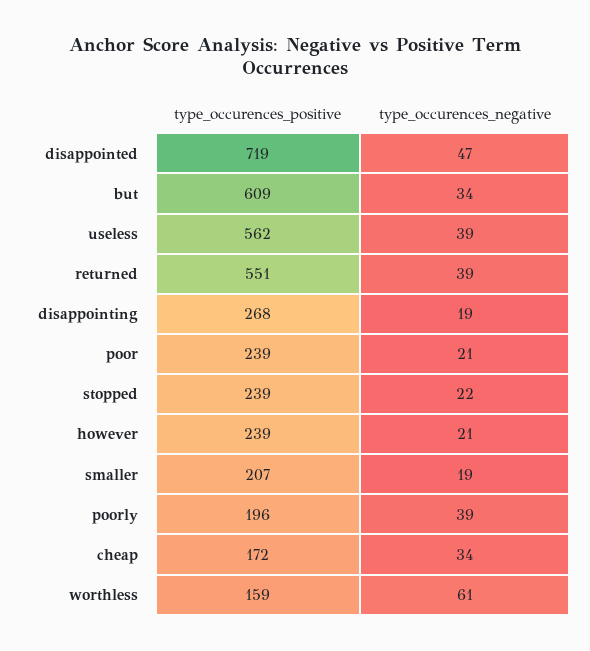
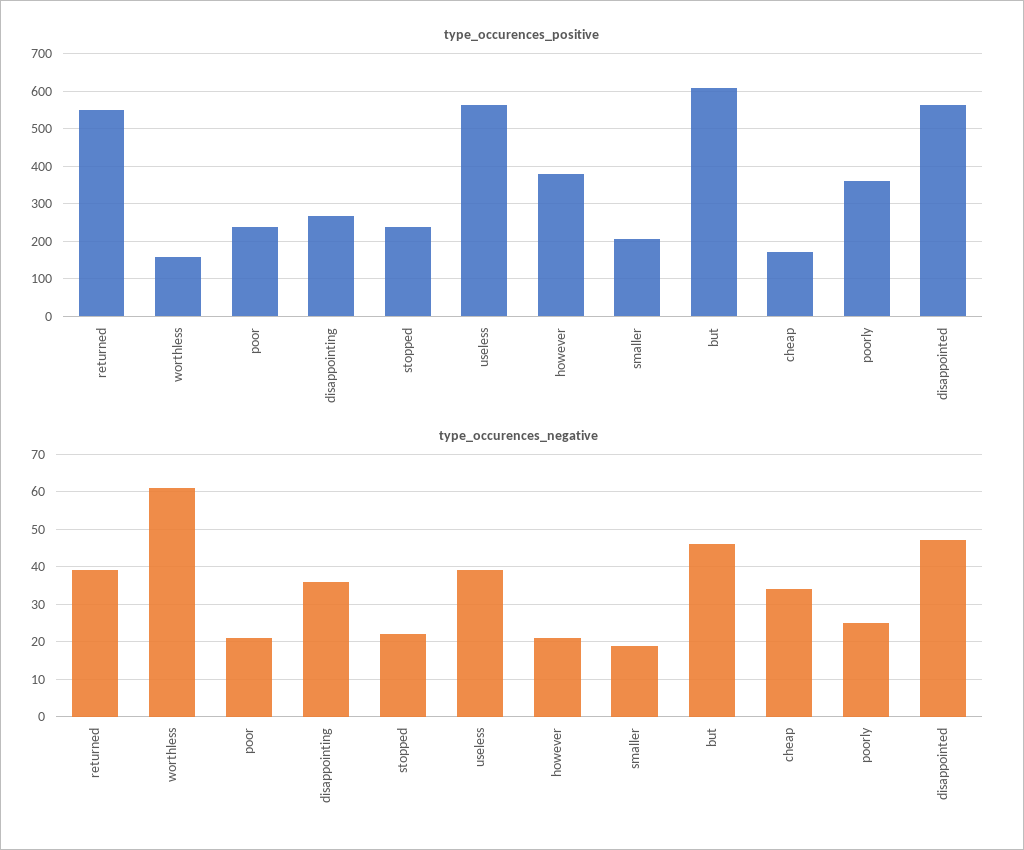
type_occurences_positive, disappointed: 719 -> 560
type_occurences_negative, but: 34 -> 45
type_occurences_negative, disappointing: 19 -> 35
type_occurences_positive, however: 239 -> 380
type_occurences_positive, poorly: 196 -> 360
type_occurences_negative, poorly: 39 -> 25

